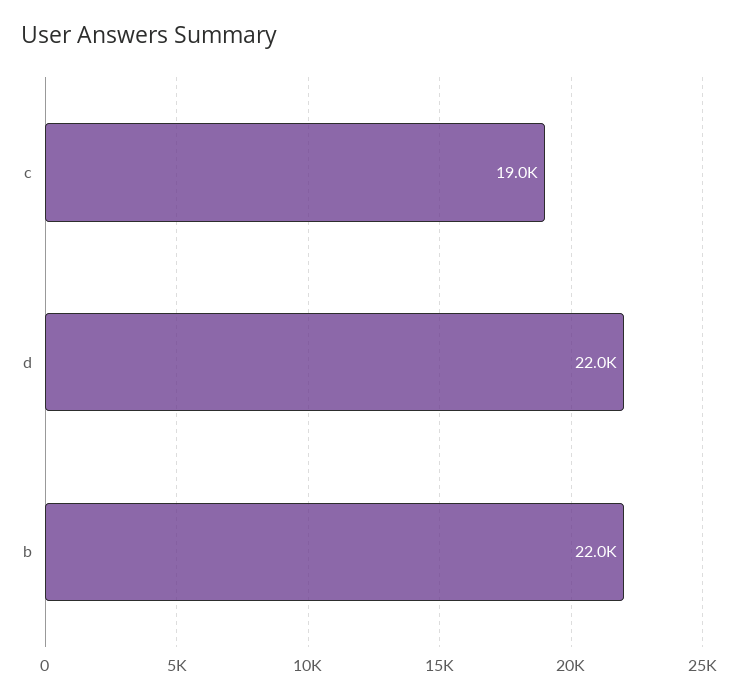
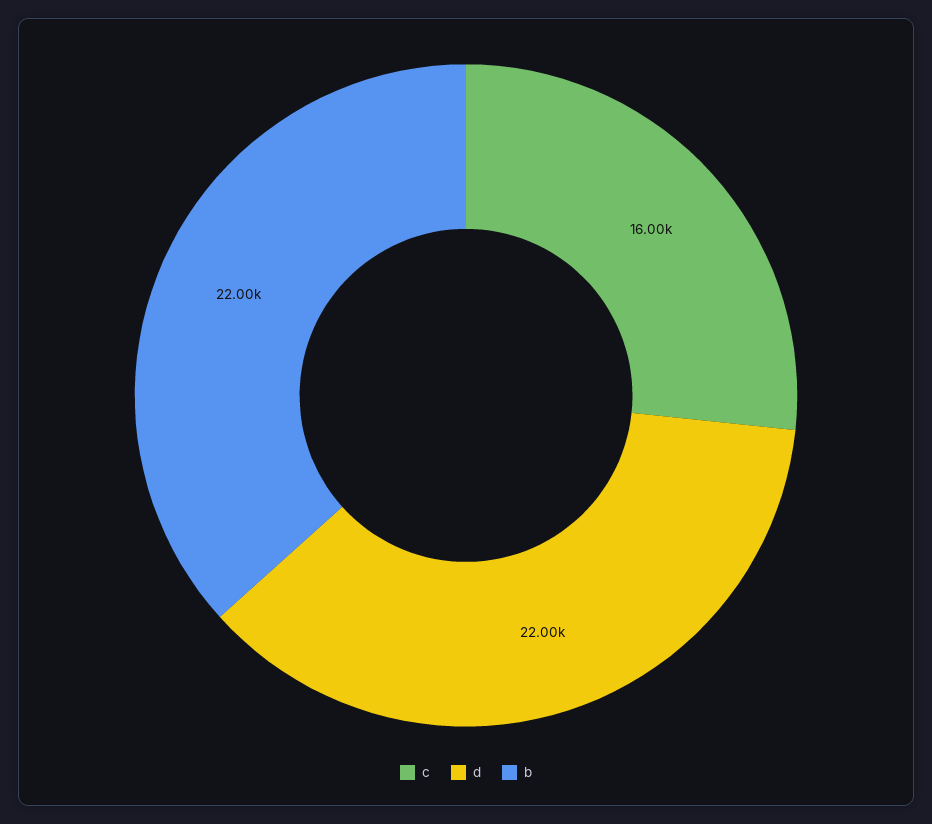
c: 19000 -> 16000

